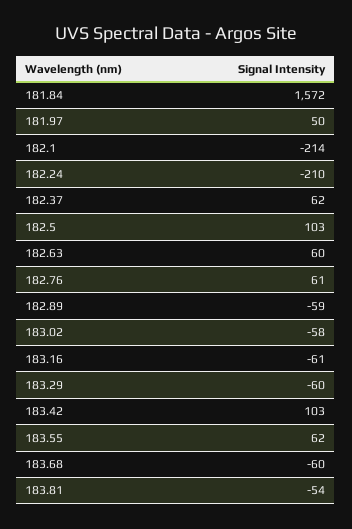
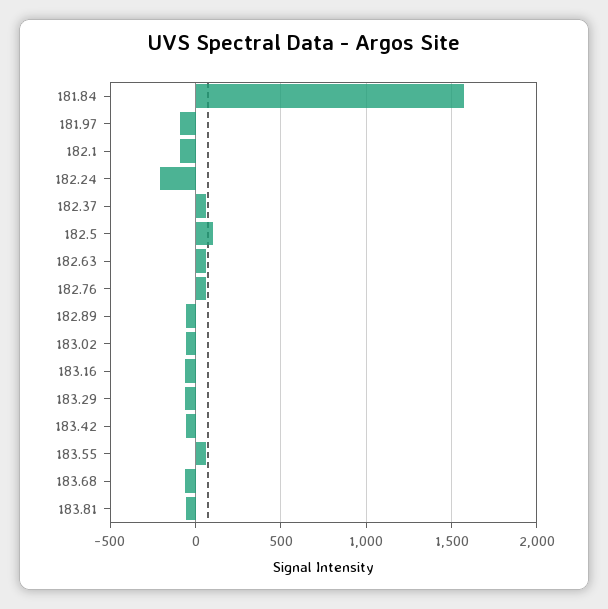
181.97: 50 -> -100
182.1: -214 -> -100
183.42: 103 -> -50

